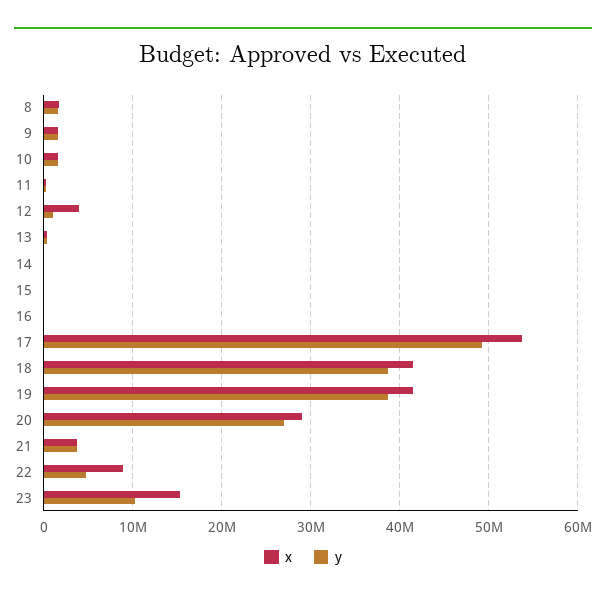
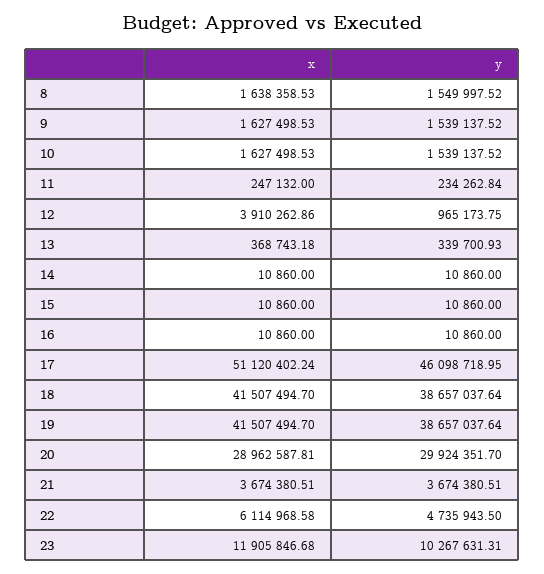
x, 17: 54000000 -> 51120402.24
y, 17: 49000000 -> 46098718.95
y, 20: 27000000 -> 29924351.7
x, 22: 9000000 -> 6114968.58
x, 23: 15000000 -> 11905846.68

